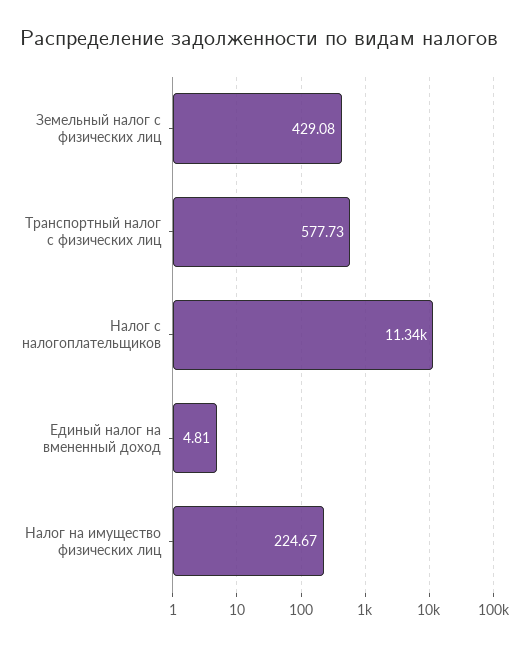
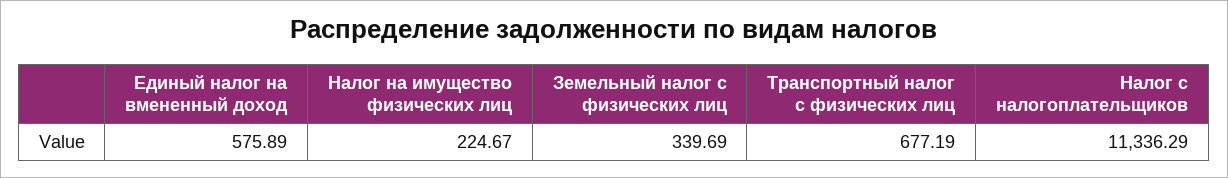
Земельный налог с физических лиц: 429.08 -> 339.69
Транспортный налог с физических лиц: 577.73 -> 677.19
Единый налог на вмененный доход: 4.81 -> 575.89

